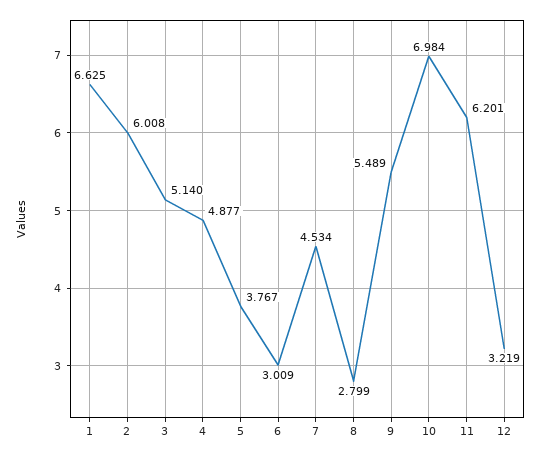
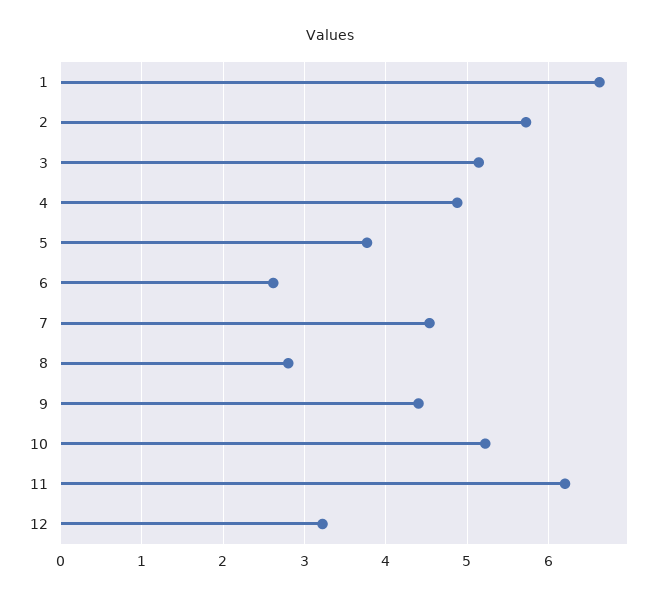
2: 6.008 -> 5.7
6: 3.009 -> 2.6
9: 5.489 -> 4.4
10: 6.984 -> 5.2

